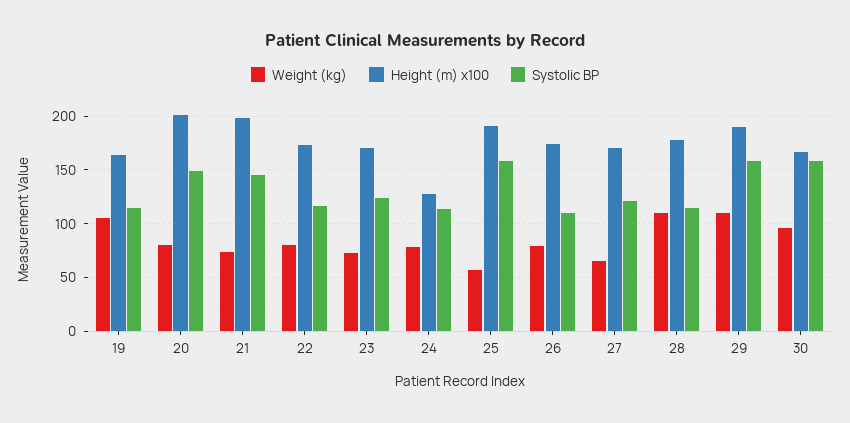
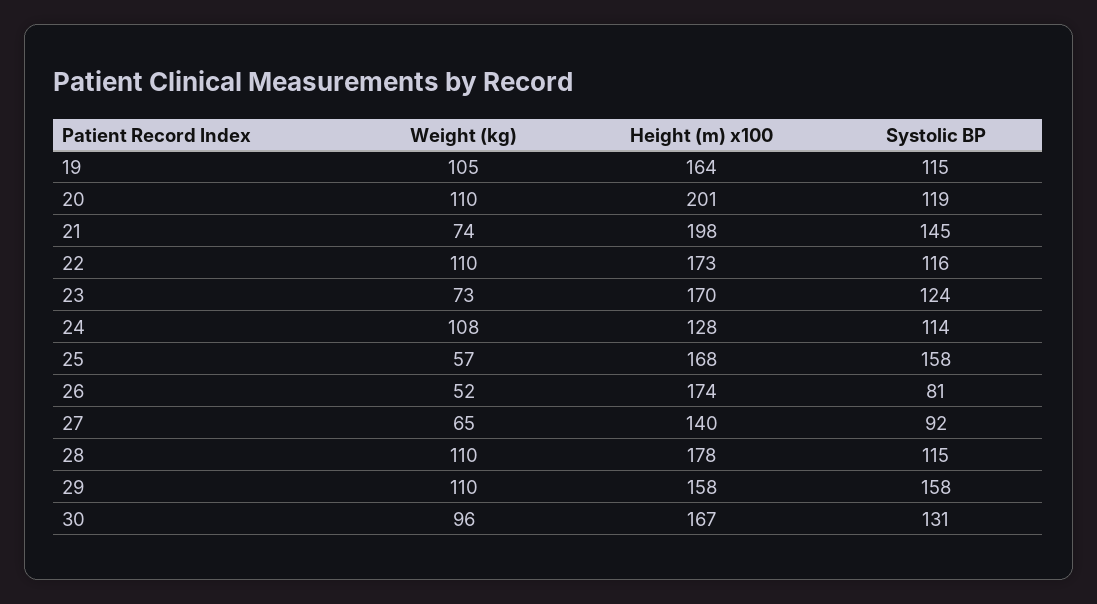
Weight (kg), 20: 80 -> 110
Systolic BP, 20: 150 -> 119
Weight (kg), 22: 80 -> 110
Weight (kg), 24: 80 -> 108
Height (m) x100, 25: 190 -> 168
Weight (kg), 26: 80 -> 52
Systolic BP, 26: 110 -> 81
Height (m) x100, 27: 170 -> 140
Systolic BP, 27: 120 -> 92
Height (m) x100, 29: 190 -> 158
Systolic BP, 30: 160 -> 131

